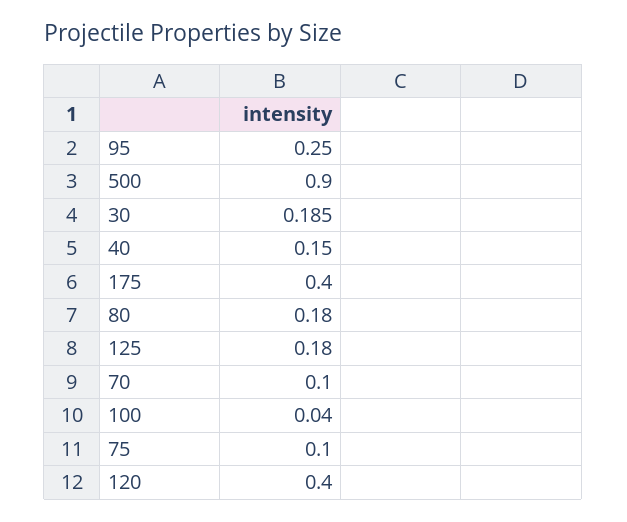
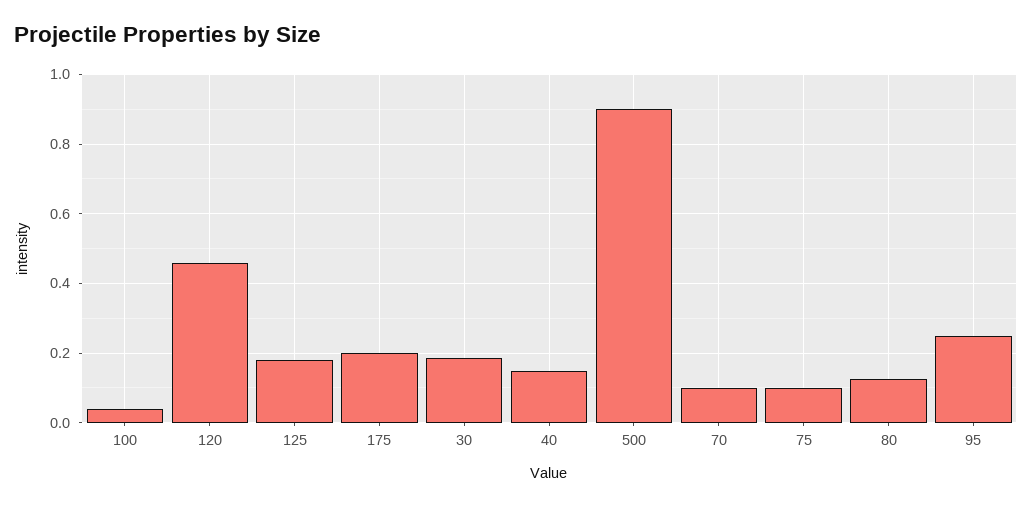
175: 0.4 -> 0.2
80: 0.18 -> 0.12
120: 0.4 -> 0.46

